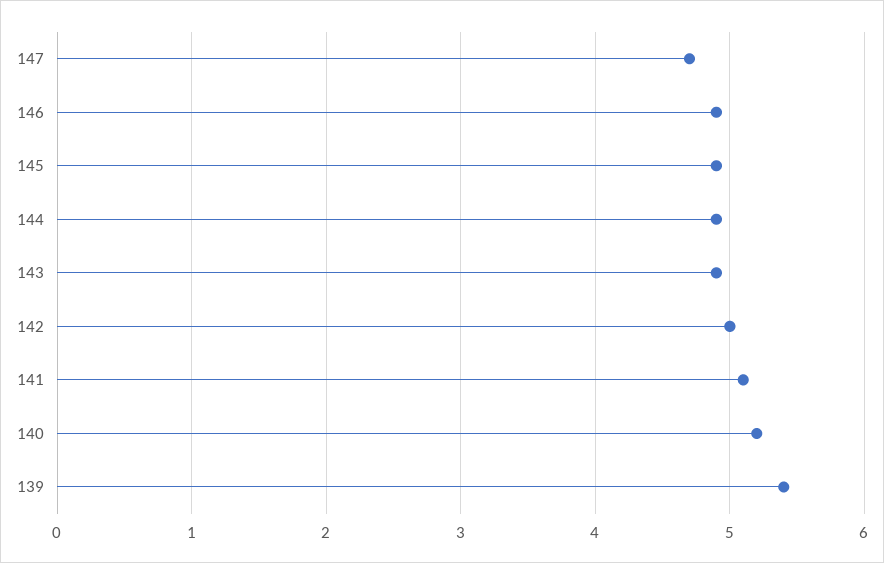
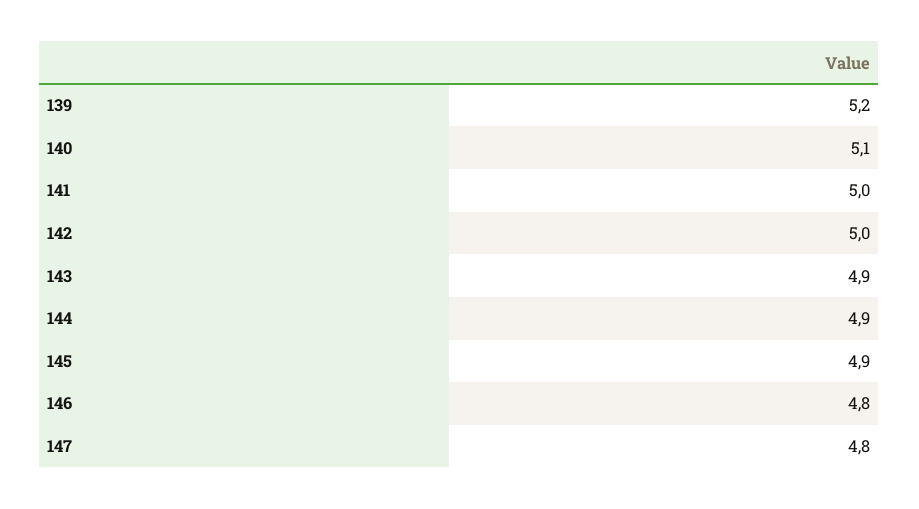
147: 4.7 -> 4.8
146: 4.9 -> 4.8
141: 5.1 -> 5
140: 5.2 -> 5.1
139: 5.4 -> 5.2

